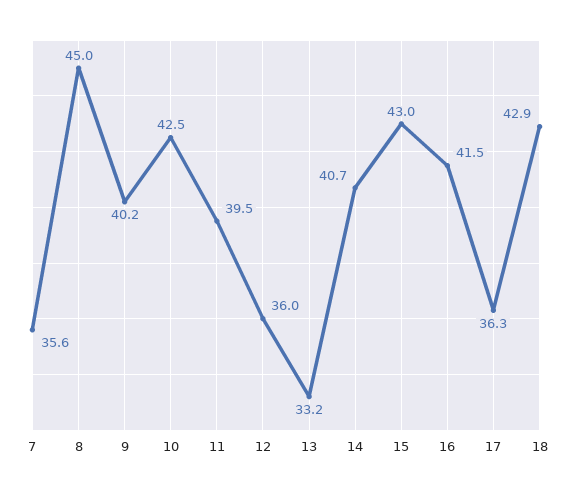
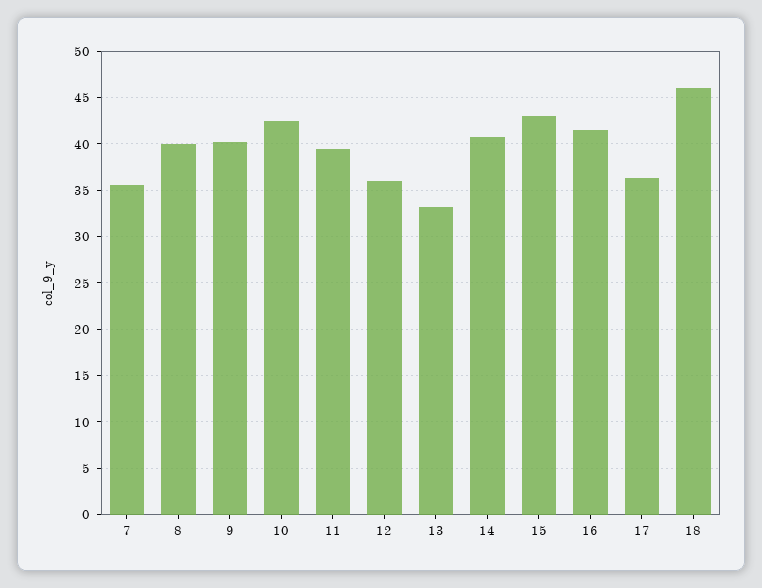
8: 45 -> 40
18: 42.9 -> 46

